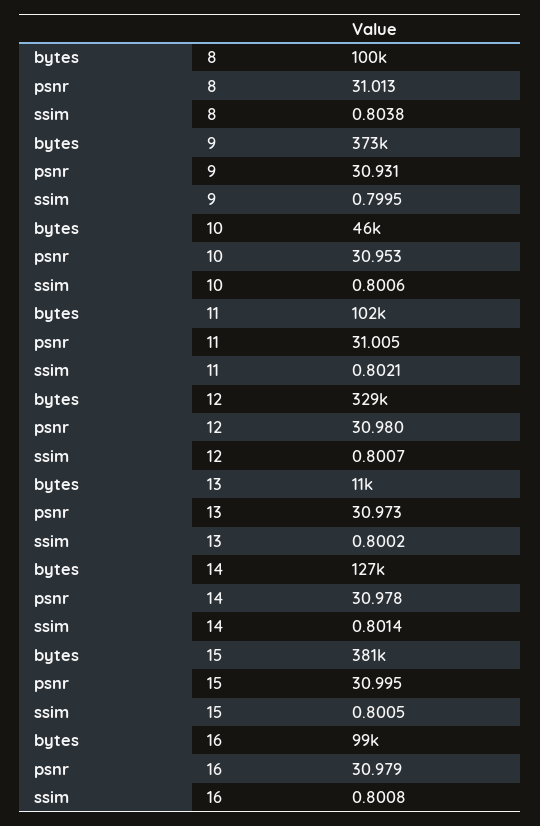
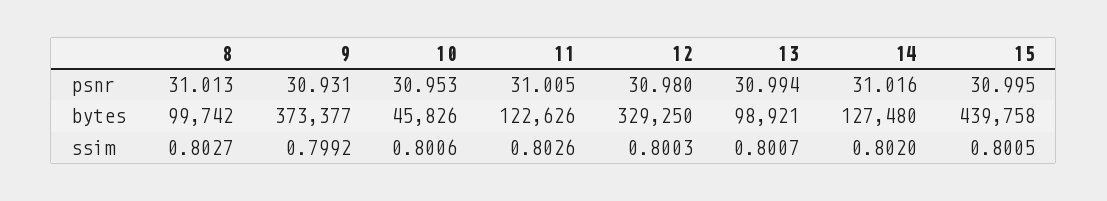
ssim, 8: 0.8038 -> 0.8027
ssim, 9: 0.7995 -> 0.7992
bytes, 11: 102000 -> 122626
ssim, 11: 0.8021 -> 0.8026
ssim, 12: 0.8007 -> 0.8003
bytes, 13: 11000 -> 98921
psnr, 13: 30.973 -> 30.994
ssim, 13: 0.8002 -> 0.8007
psnr, 14: 30.978 -> 31.016
ssim, 14: 0.8014 -> 0.802
bytes, 15: 381000 -> 439758
bytes, 16: 99000 -> none
psnr, 16: 30.979 -> none
ssim, 16: 0.8008 -> none

